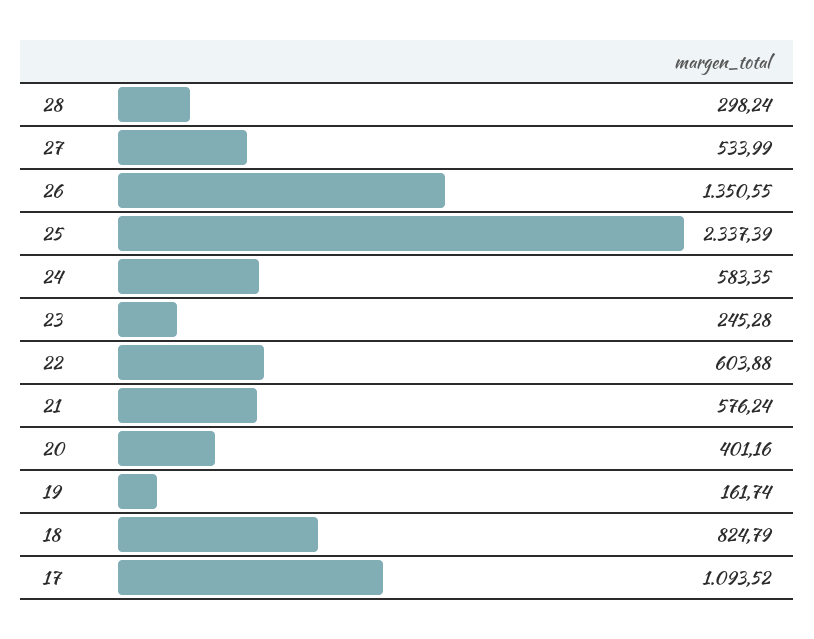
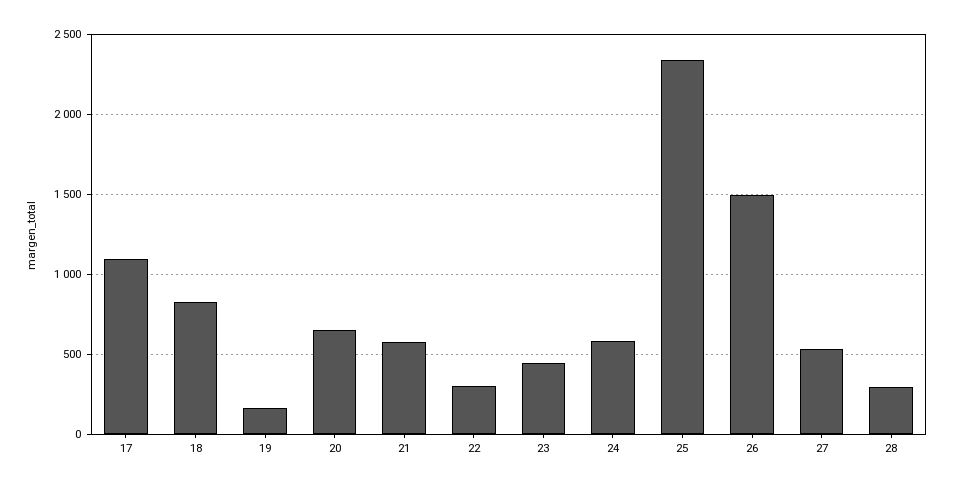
26: 1350.55 -> 1500
23: 245.28 -> 450
22: 603.88 -> 300
20: 401.16 -> 650

